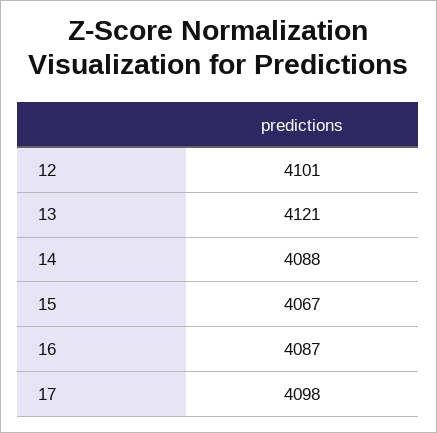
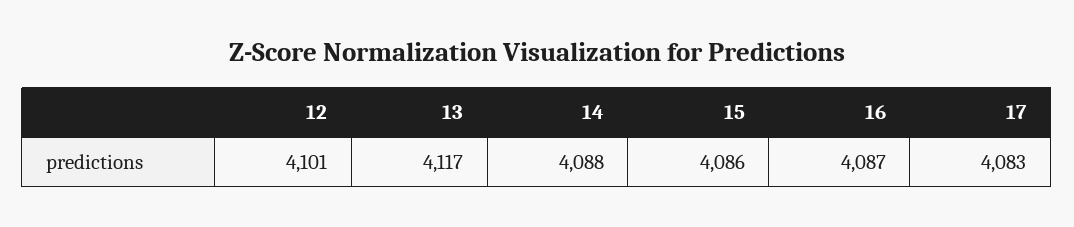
13: 4121 -> 4117
15: 4067 -> 4086
17: 4098 -> 4083

